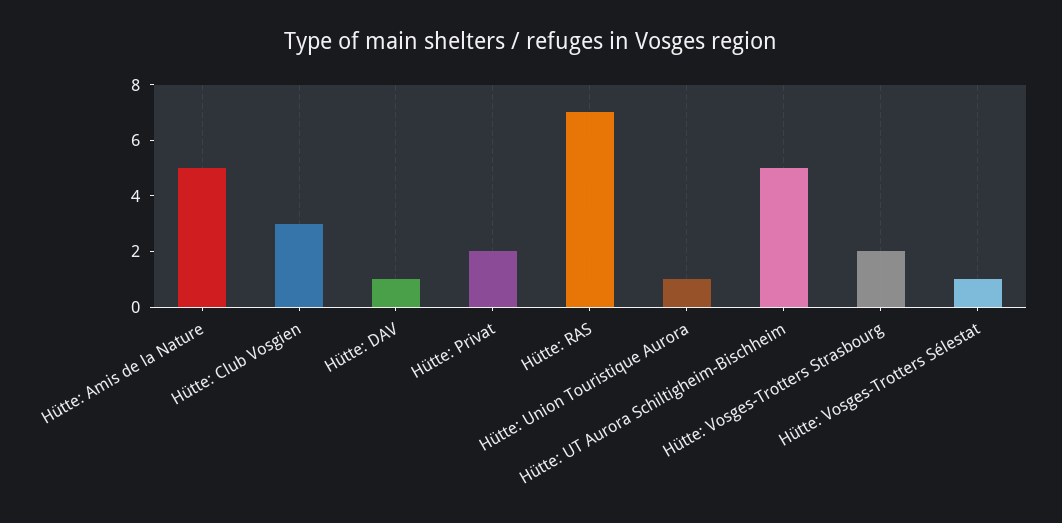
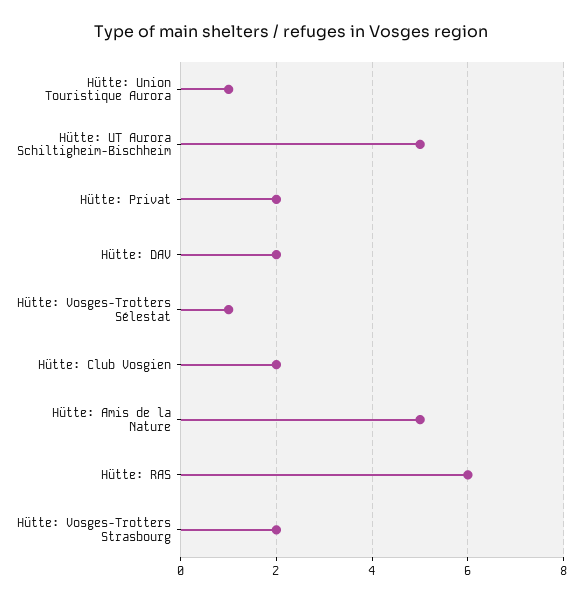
Hütte: Club Vosgien: 3 -> 2
Hütte: DAV: 1 -> 2
Hütte: RAS: 7 -> 6

